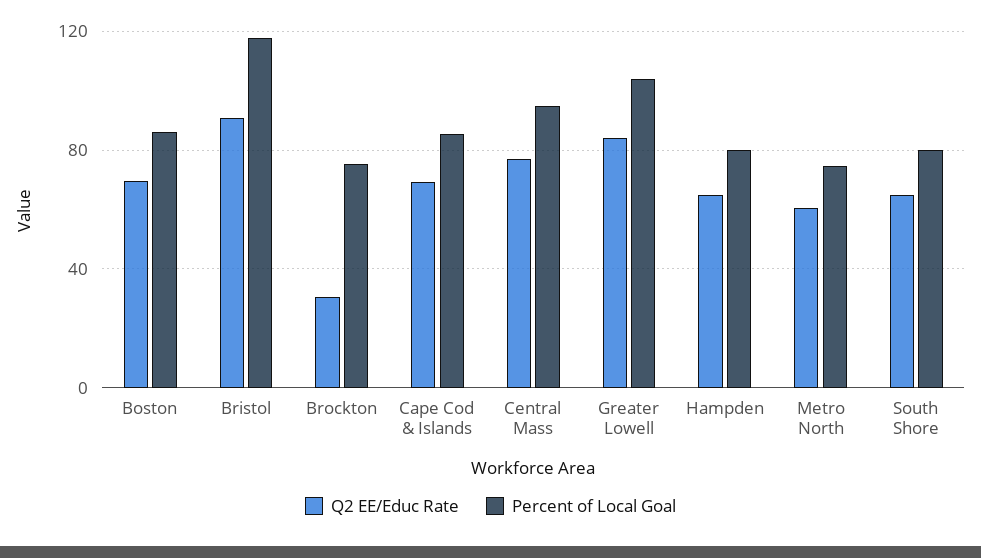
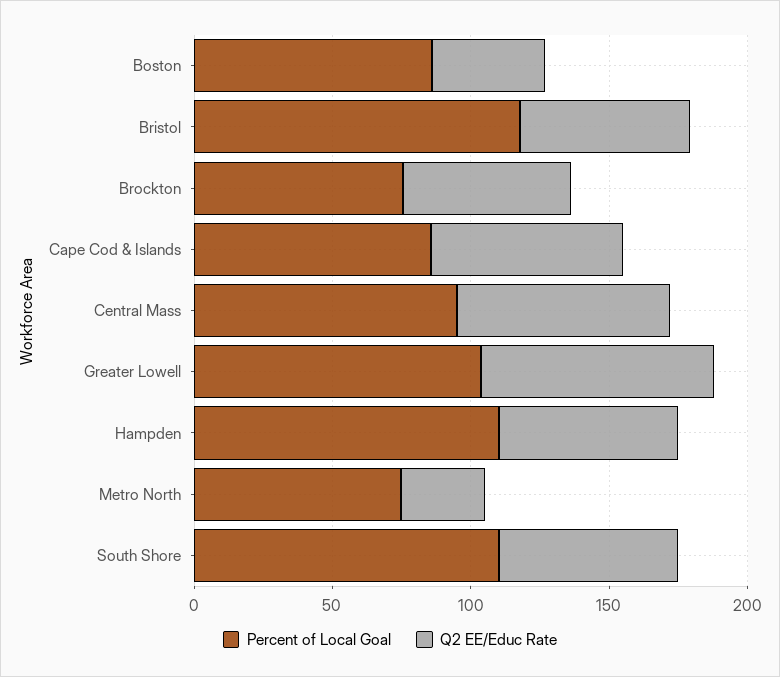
Q2 EE/Educ Rate, Boston: 70 -> 40
Q2 EE/Educ Rate, Bristol: 90 -> 60
Q2 EE/Educ Rate, Brockton: 30 -> 60
Percent of Local Goal, Hampden: 80 -> 110
Q2 EE/Educ Rate, Metro North: 60 -> 30
Percent of Local Goal, South Shore: 80 -> 110

